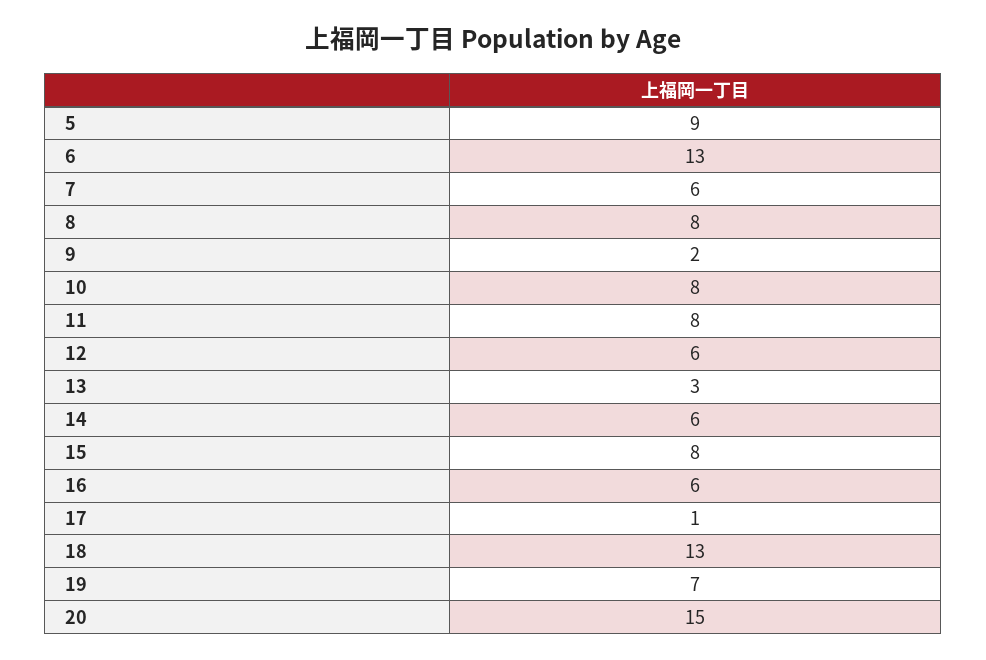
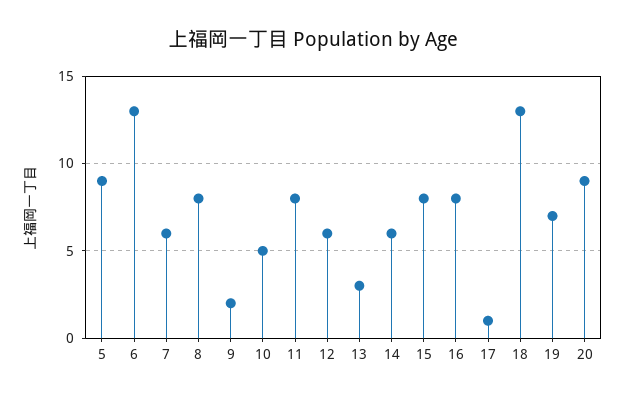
10: 8 -> 5
16: 6 -> 8
20: 15 -> 9

